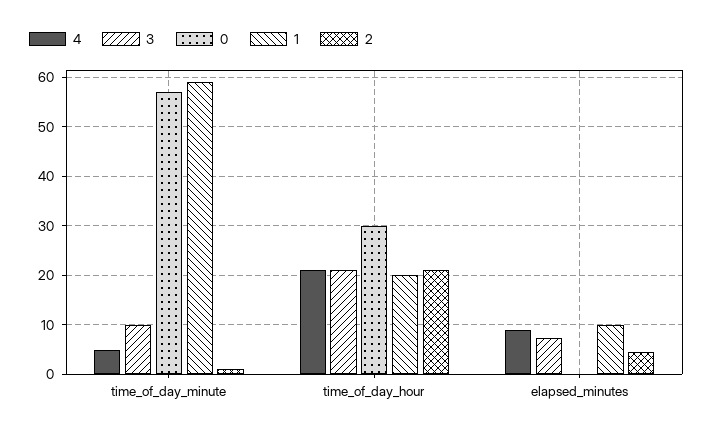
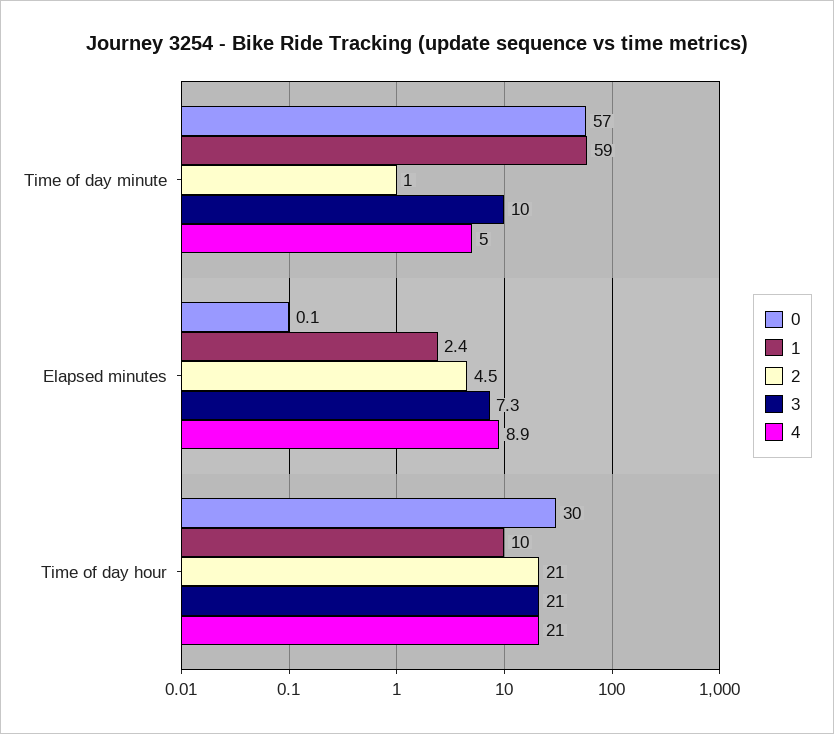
1, time_of_day_hour: 20 -> 10
1, elapsed_minutes: 10 -> 2.4

